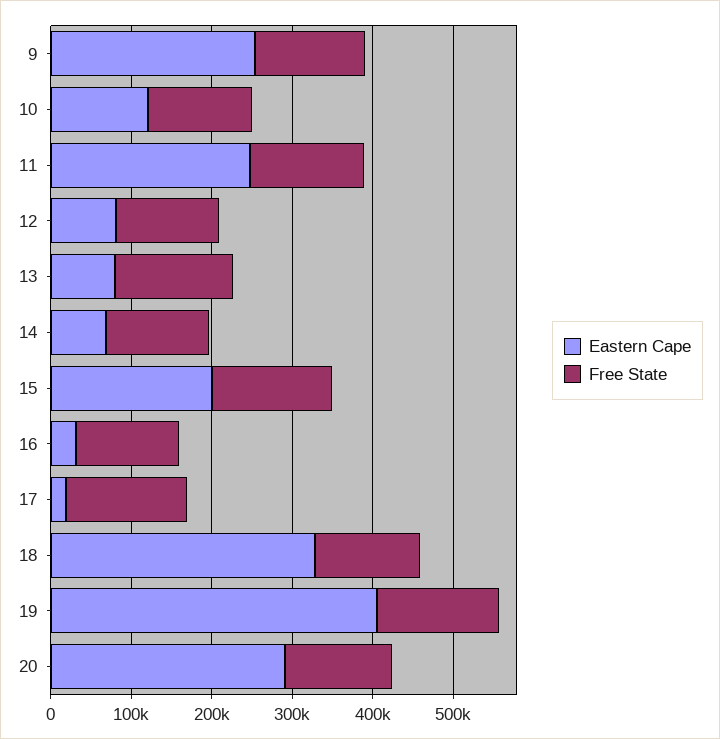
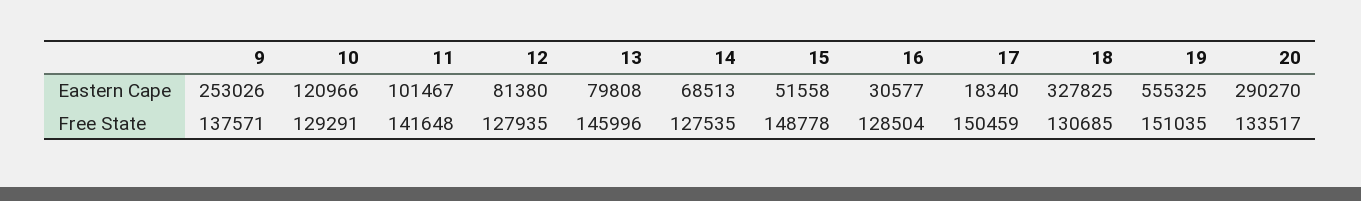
Eastern Cape, 11: 240000 -> 101467
Eastern Cape, 15: 200000 -> 51558
Eastern Cape, 19: 400000 -> 555325

